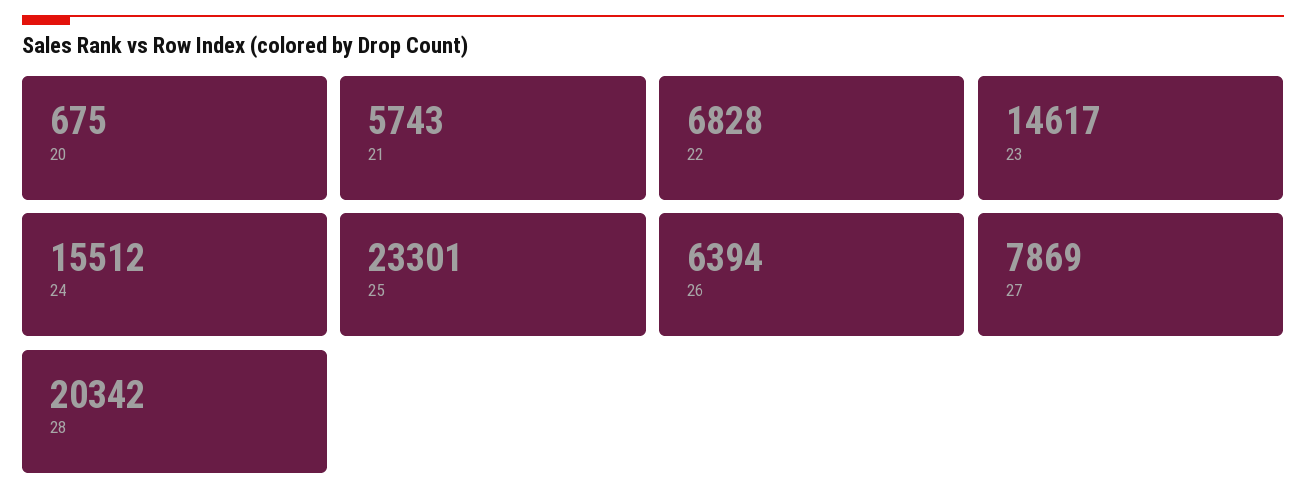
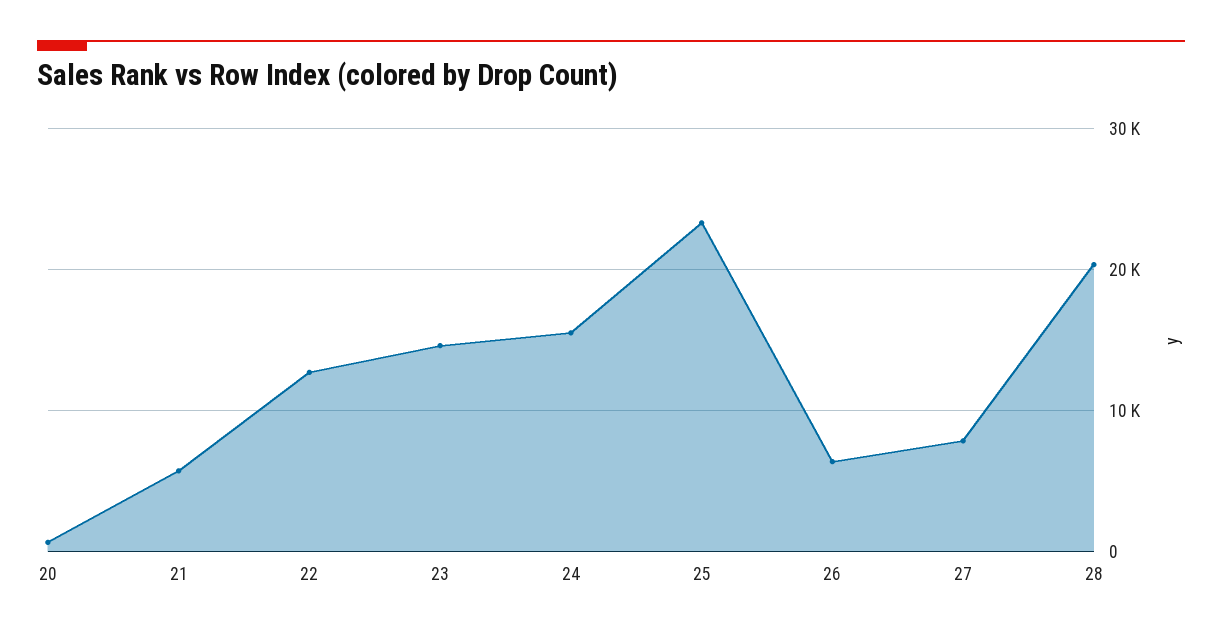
22: 6828 -> 13000

